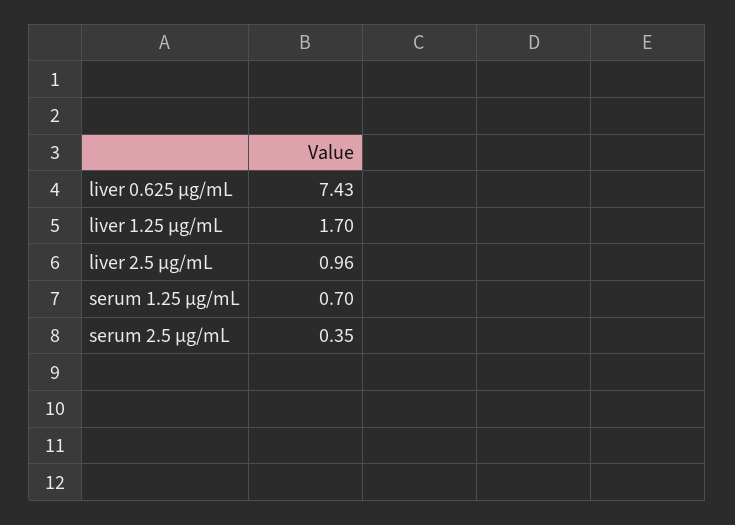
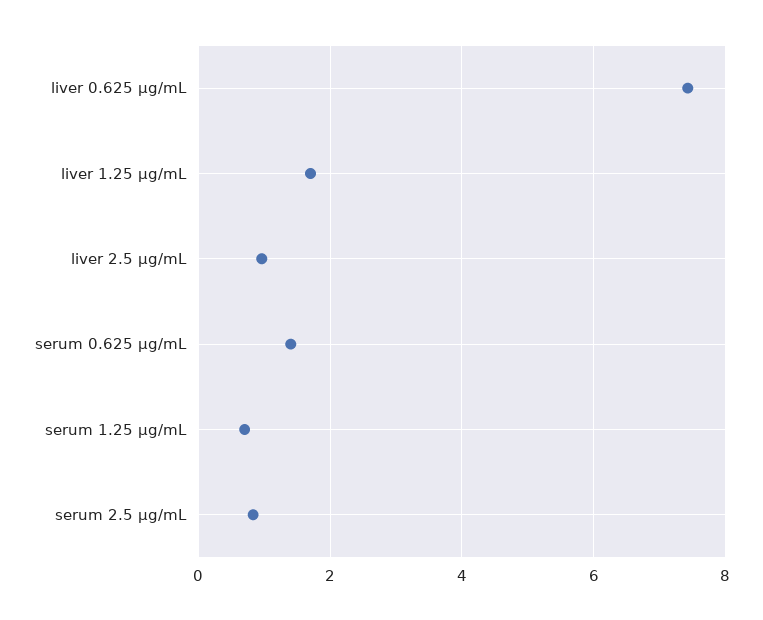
serum 2.5 μg/mL: 0.35 -> 0.8
serum 0.625 μg/mL: none -> 1.4

